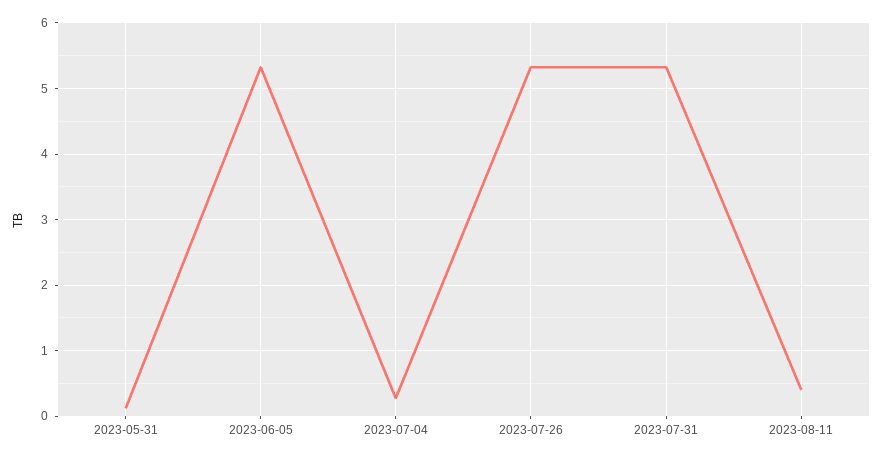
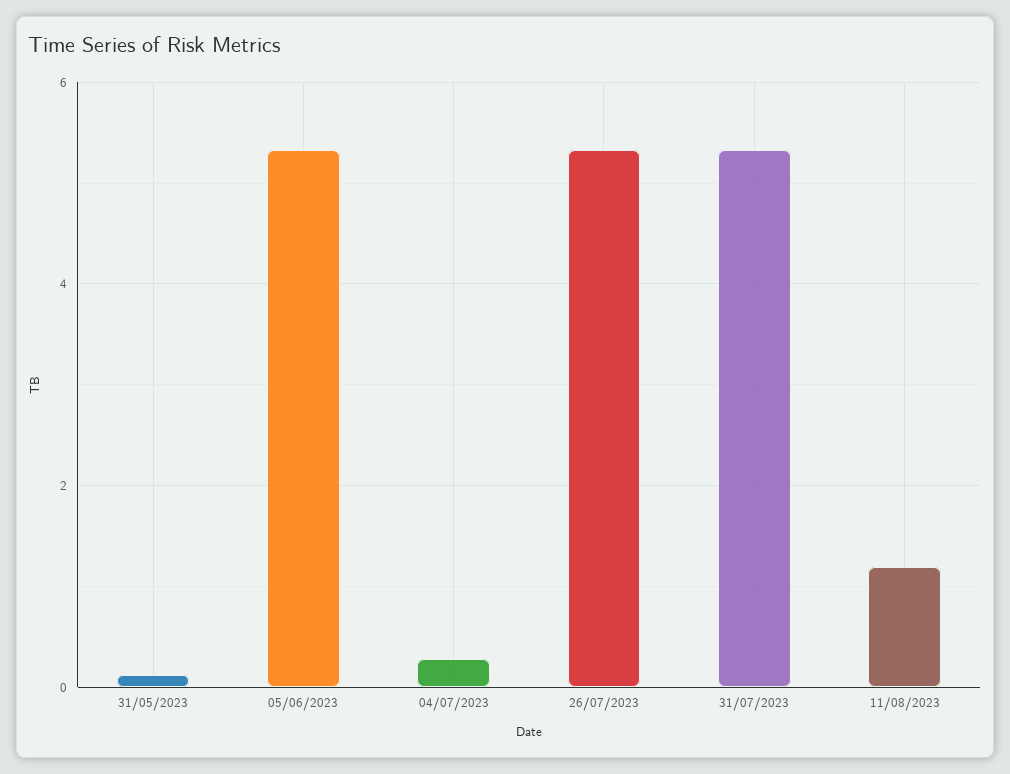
2023-08-11: 0.4 -> 1.2

